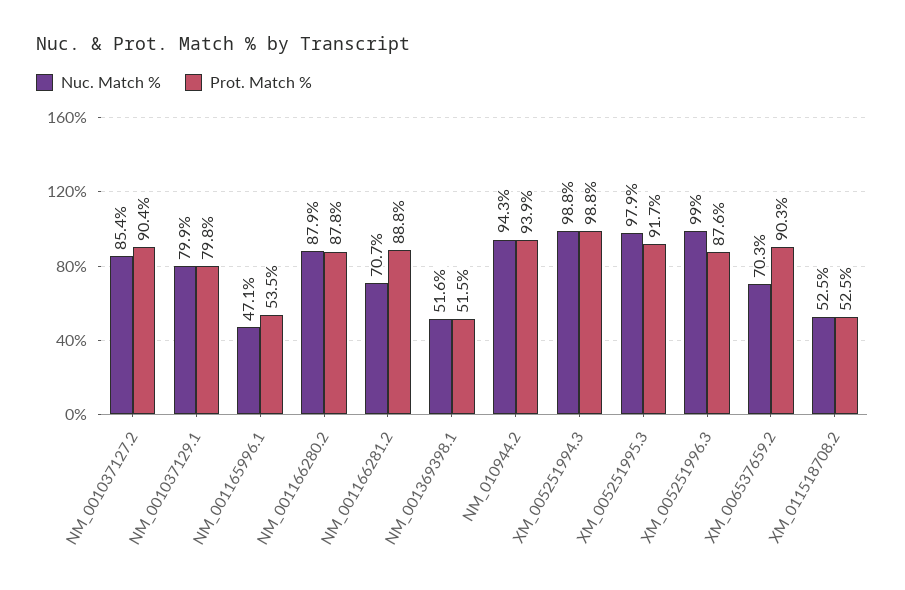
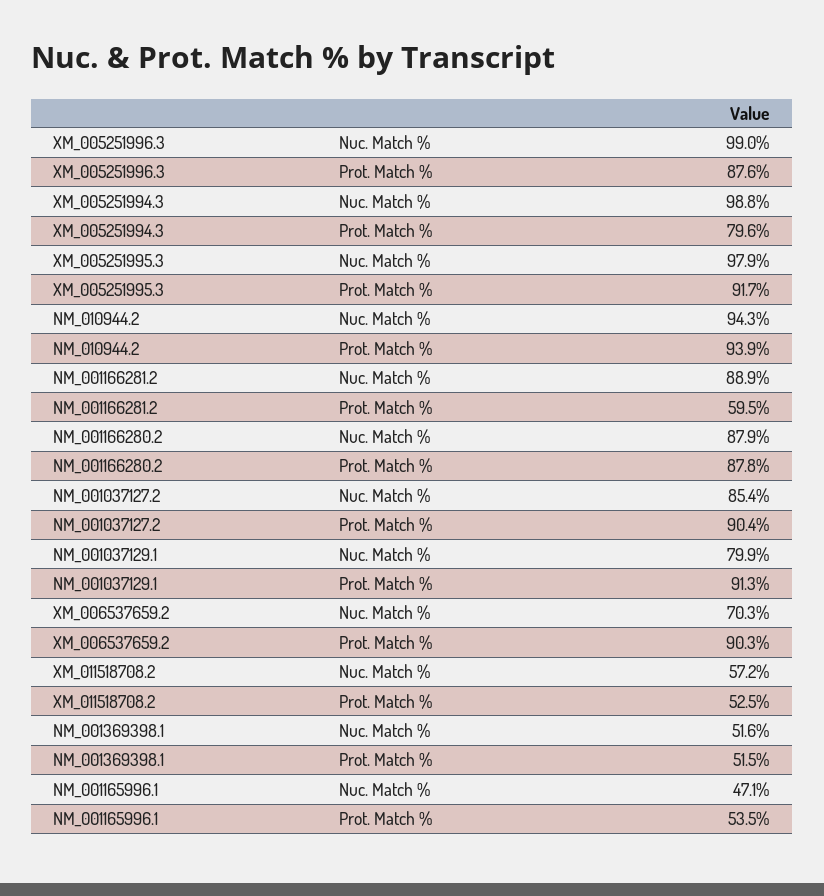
Prot. Match %, NM_001037129.1: 79.8 -> 91.3
Nuc. Match %, NM_001166281.2: 70.7 -> 88.9
Prot. Match %, NM_001166281.2: 88.8 -> 59.5
Prot. Match %, XM_005251994.3: 98.8 -> 79.6
Nuc. Match %, XM_011518708.2: 52.5 -> 57.2

